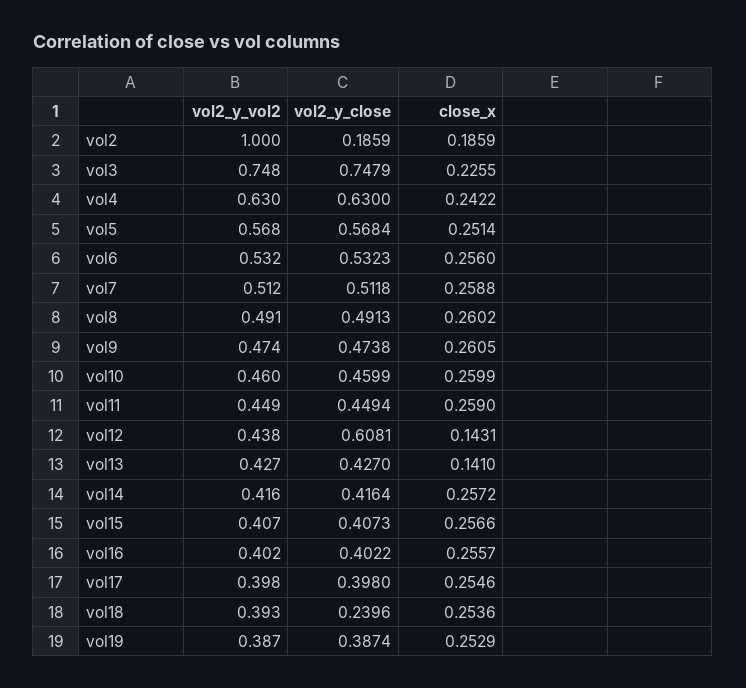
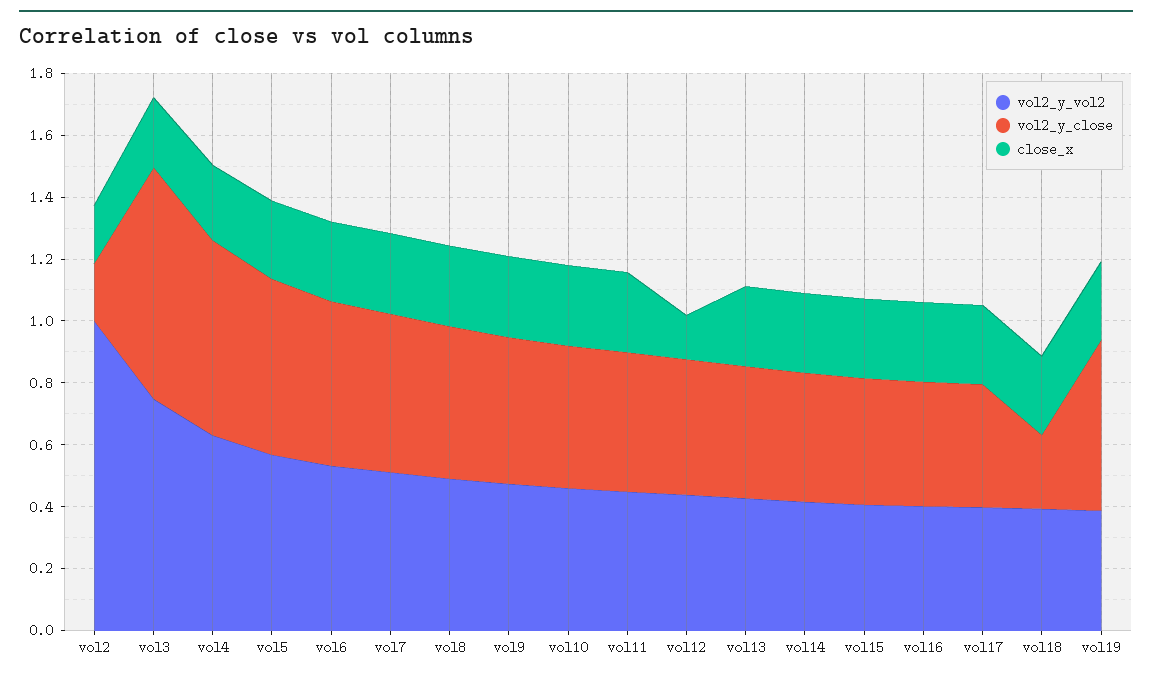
vol2_y_close, vol12: 0.6081 -> 0.45
close_x, vol13: 0.141 -> 0.25
vol2_y_close, vol19: 0.3874 -> 0.55

